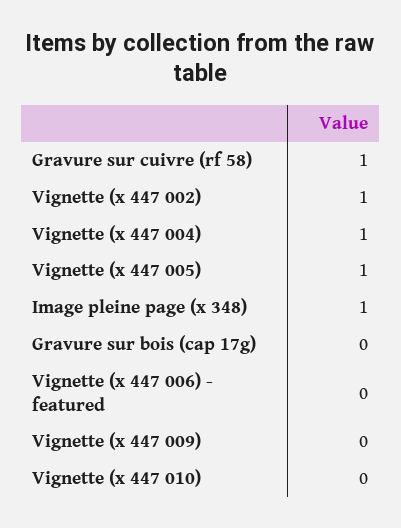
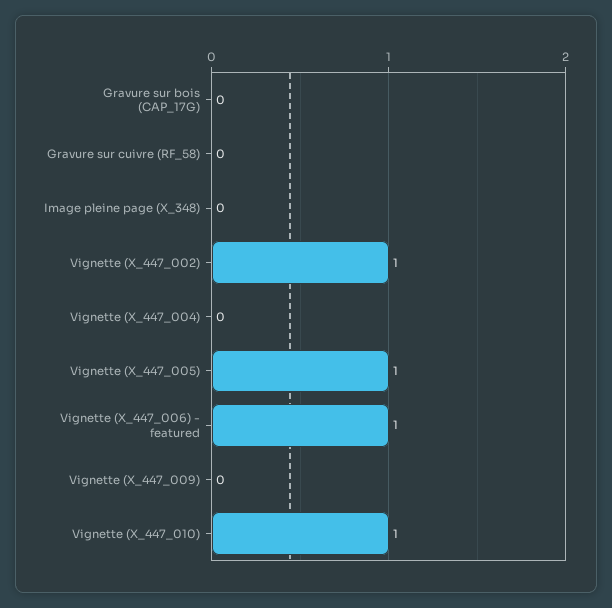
Gravure sur cuivre (rf 58): 1 -> 0
Vignette (x 447 004): 1 -> 0
Image pleine page (x 348): 1 -> 0
Vignette (x 447 006) - featured: 0 -> 1
Vignette (x 447 010): 0 -> 1

